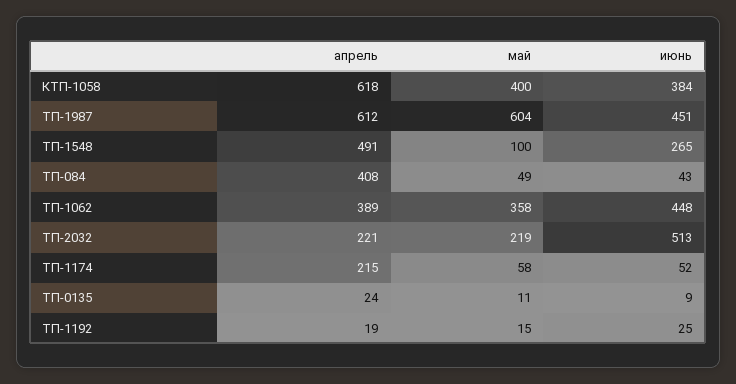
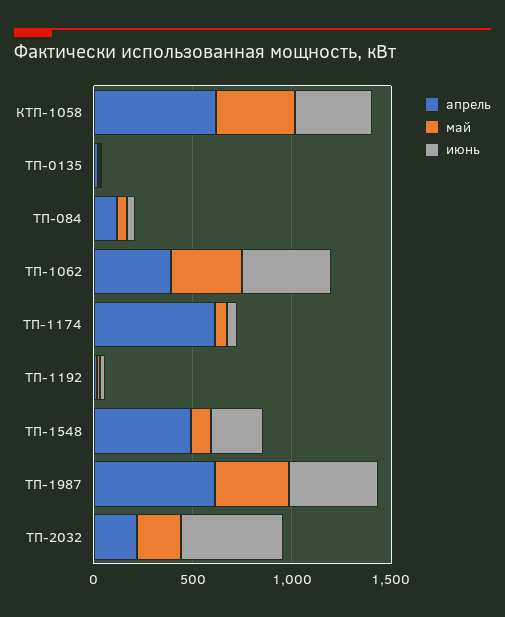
май, ТП-1987: 604 -> 400
апрель, ТП-084: 408 -> 100
апрель, ТП-1174: 215 -> 600

